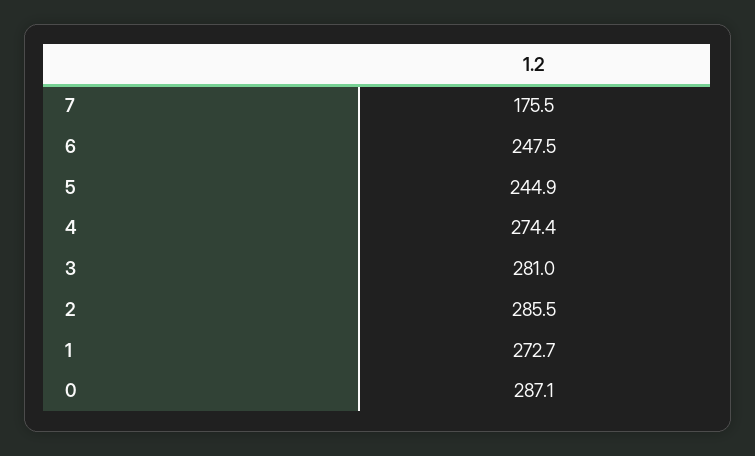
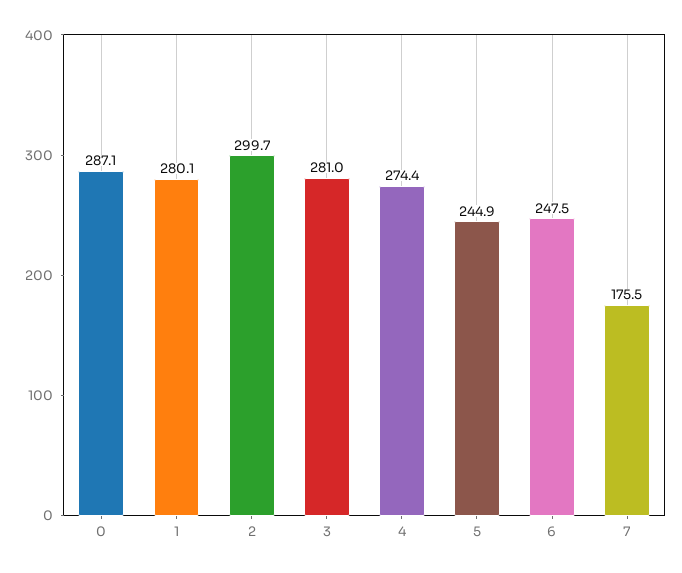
2: 285.5 -> 299.7
1: 272.7 -> 280.1

